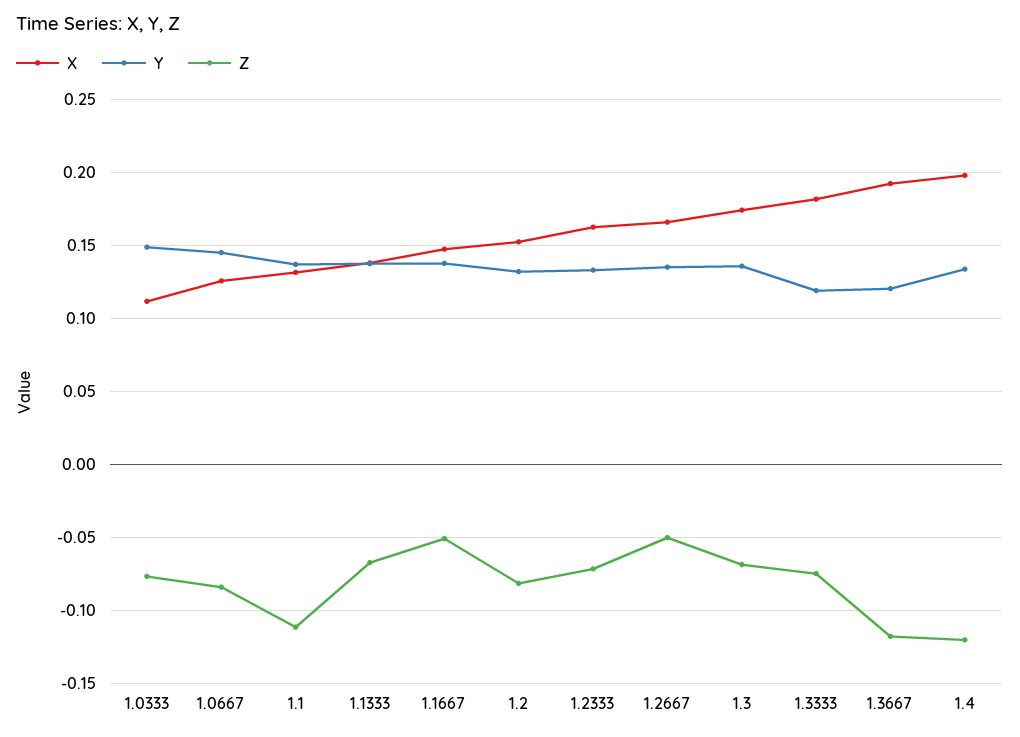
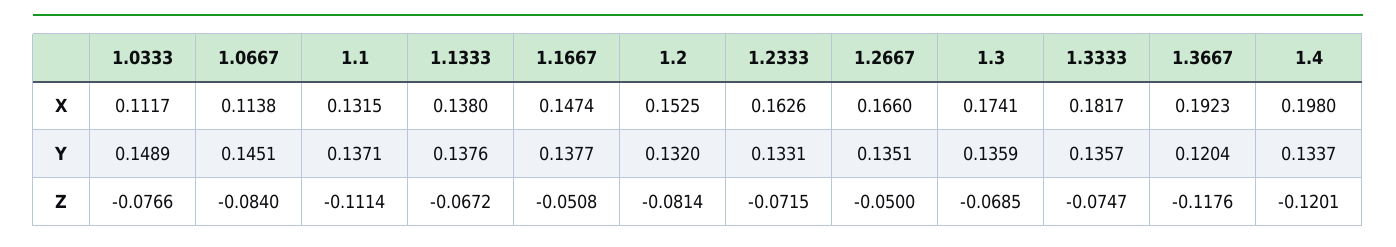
X, 1.0667: 0.125 -> 0.1138
Y, 1.3333: 0.12 -> 0.1357

